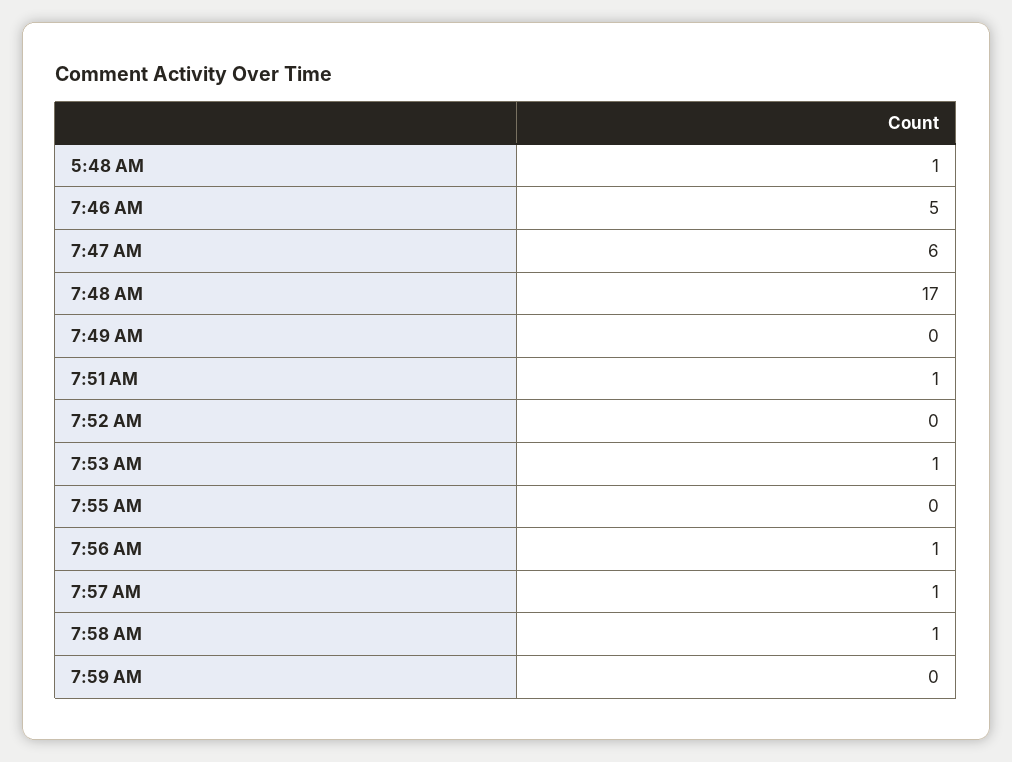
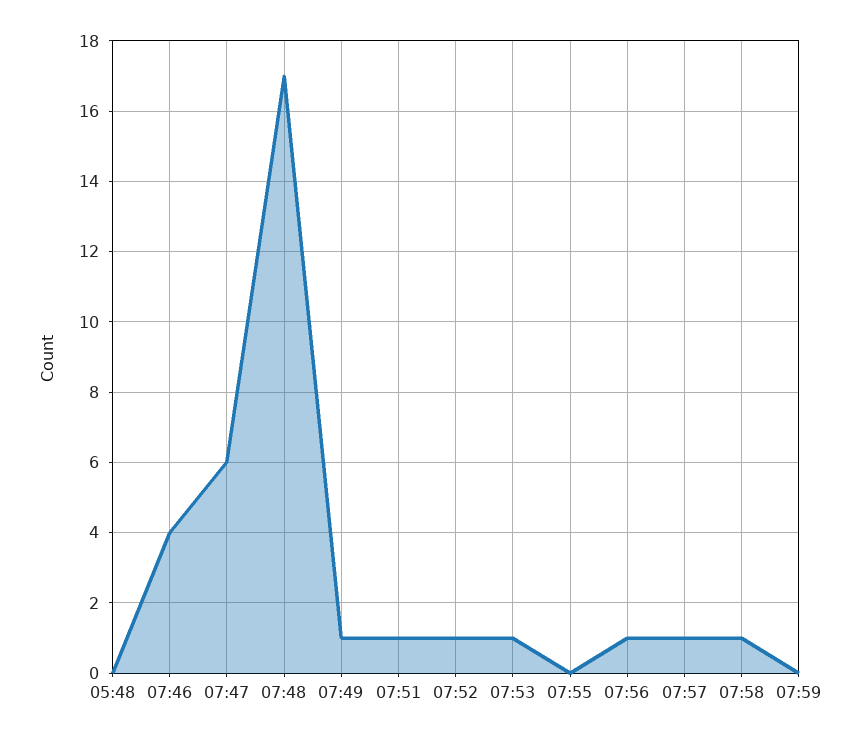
5:48 AM: 1 -> 0
7:46 AM: 5 -> 4
7:49 AM: 0 -> 1
7:52 AM: 0 -> 1

